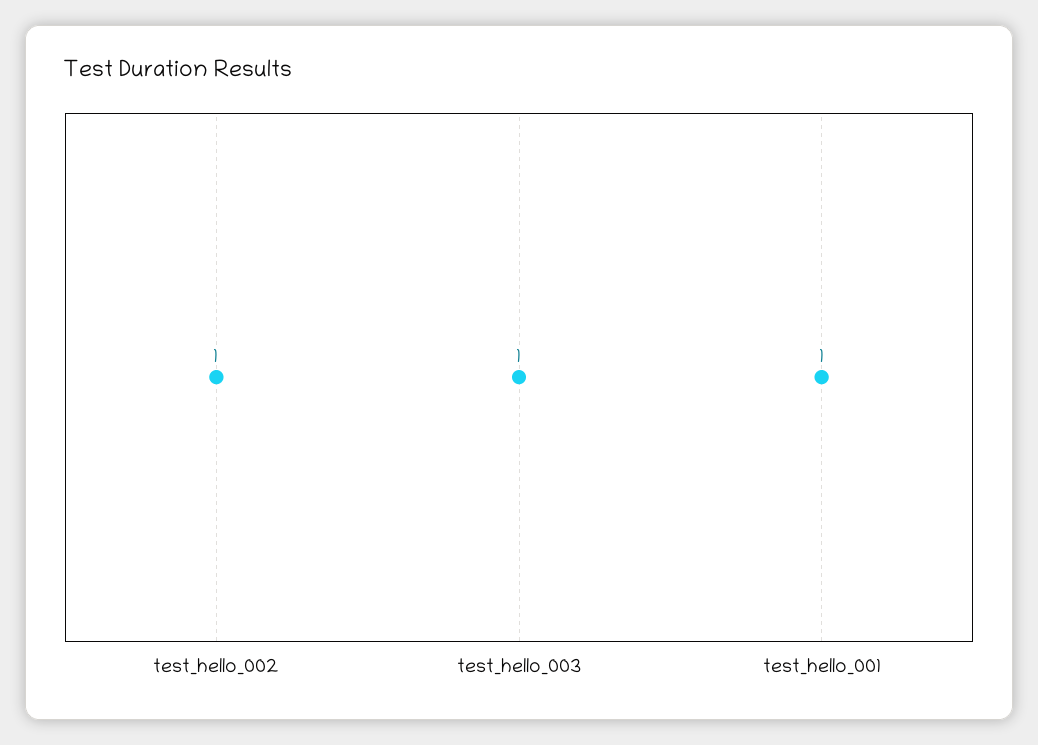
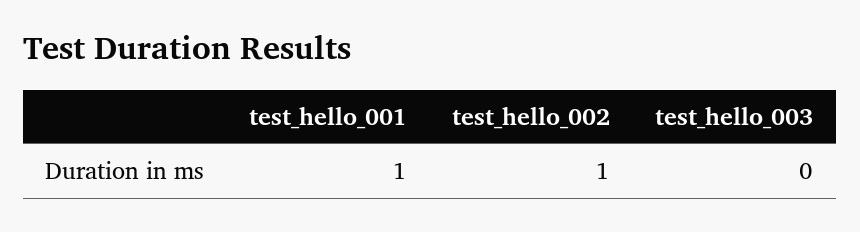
test_hello_003: 1 -> 0

